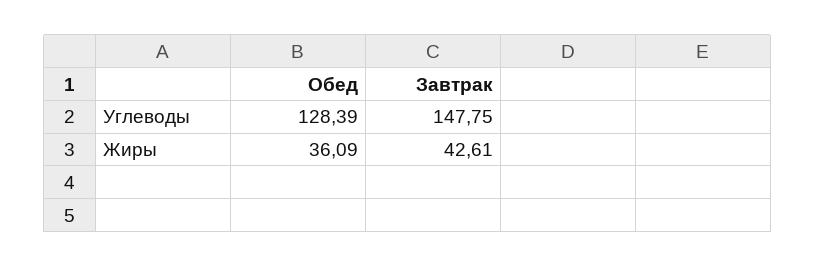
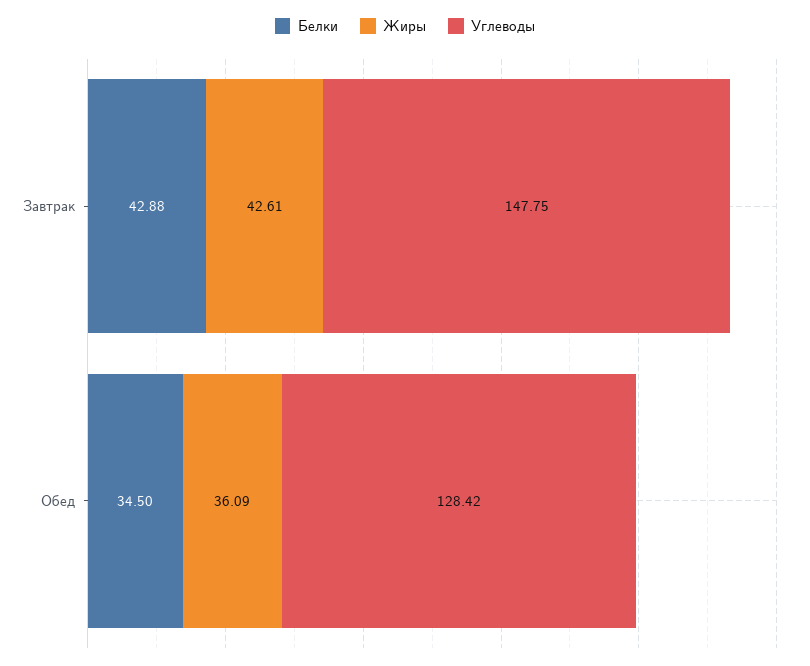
Углеводы, Обед: 128.39 -> 128.42
Белки, Завтрак: none -> 42.88
Белки, Обед: none -> 34.5

